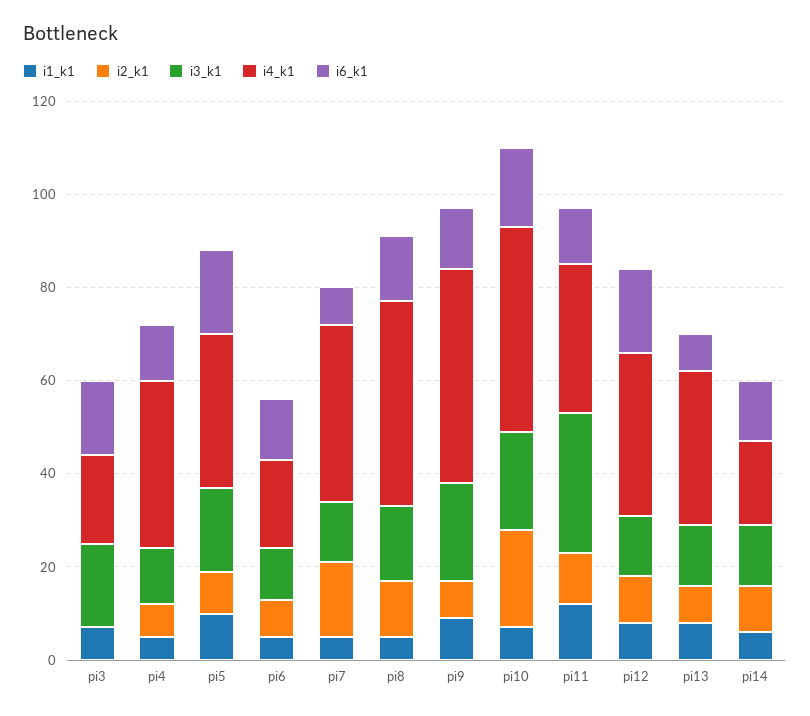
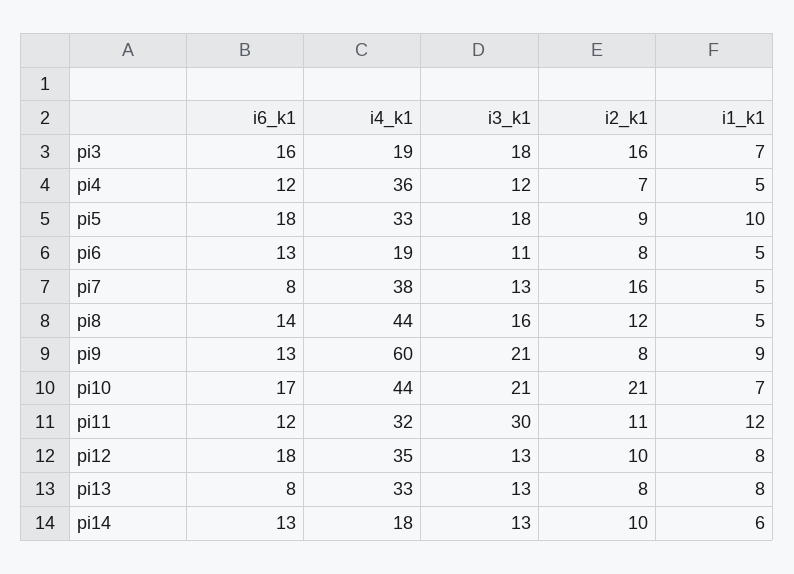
i2_k1, pi3: 0 -> 16
i4_k1, pi9: 45 -> 60

